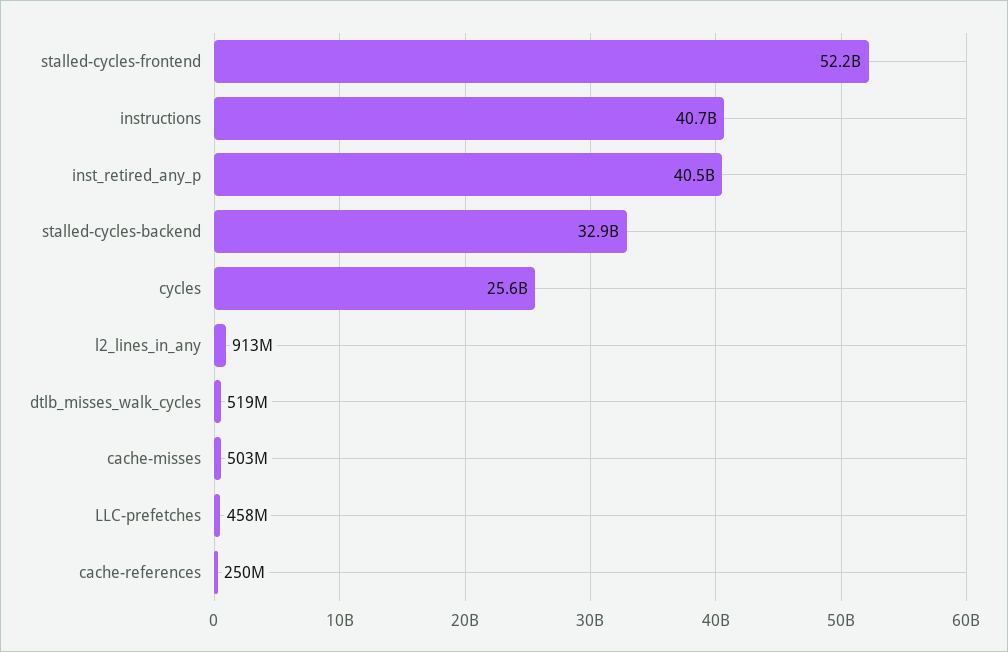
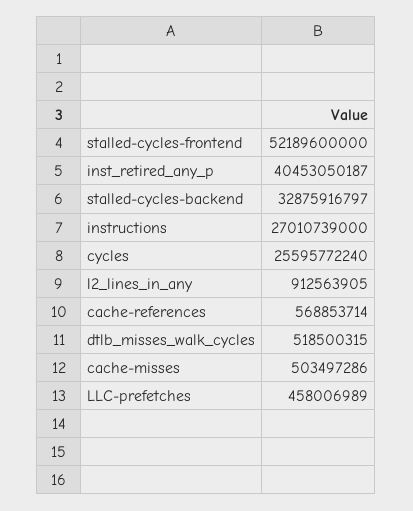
instructions: 40700000000 -> 27010739000
cache-references: 250000000 -> 568853714

